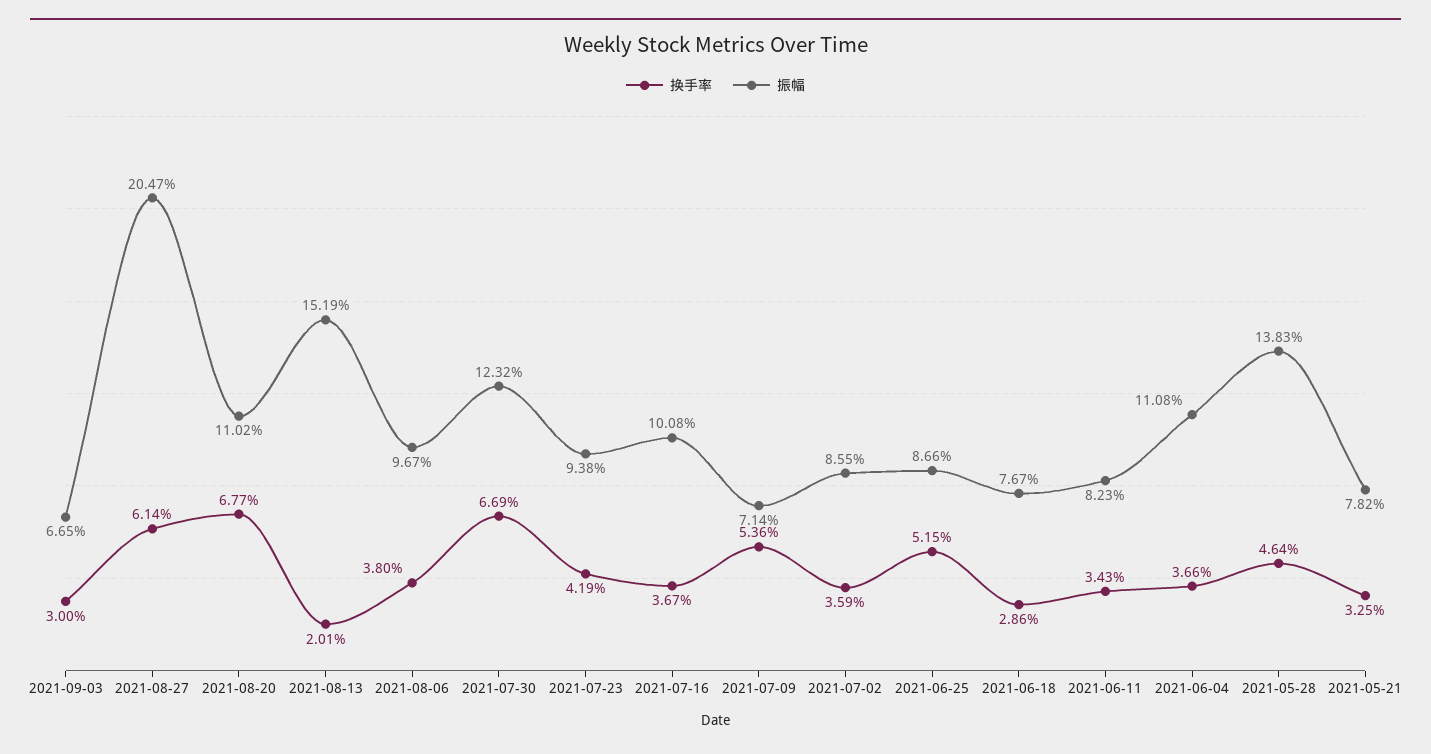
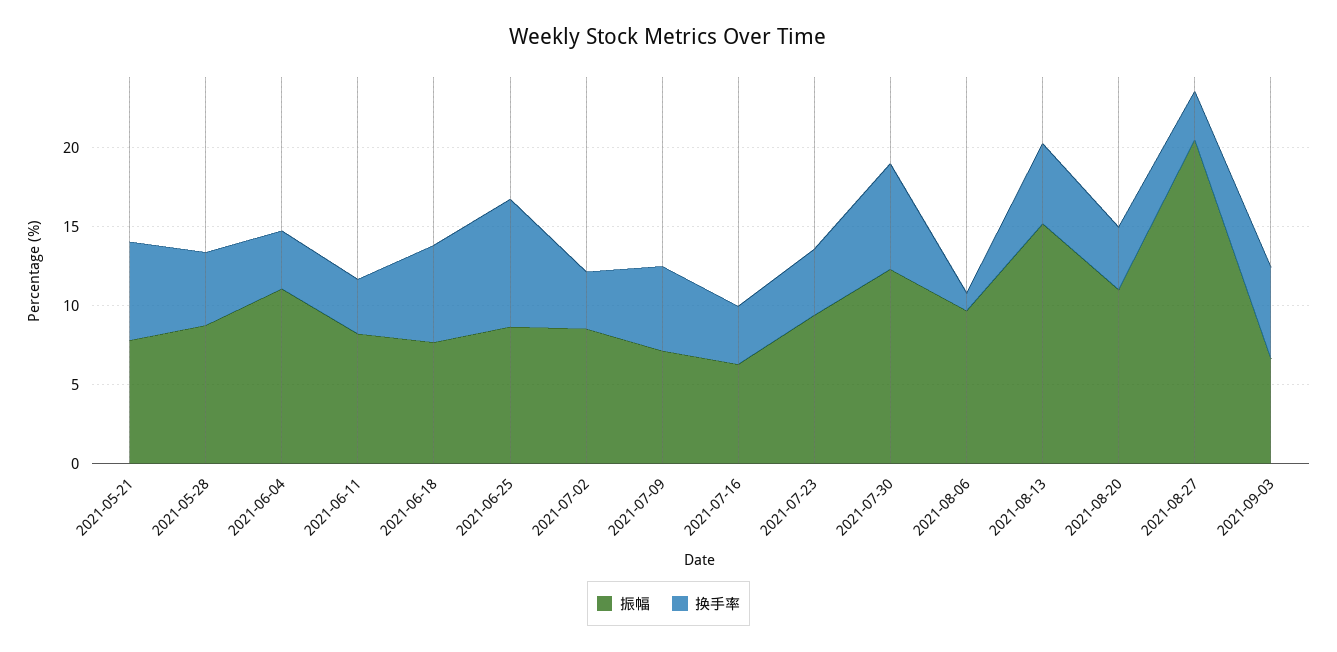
换手率, 2021-09-03: 3 -> 6
换手率, 2021-08-27: 6.14 -> 3
换手率, 2021-08-20: 6.77 -> 4
换手率, 2021-08-13: 2.01 -> 5
换手率, 2021-08-06: 3.8 -> 1
振幅, 2021-07-16: 10.08 -> 6
换手率, 2021-06-25: 5.15 -> 8
换手率, 2021-06-18: 2.86 -> 6
振幅, 2021-05-28: 13.83 -> 9
换手率, 2021-05-21: 3.25 -> 6

